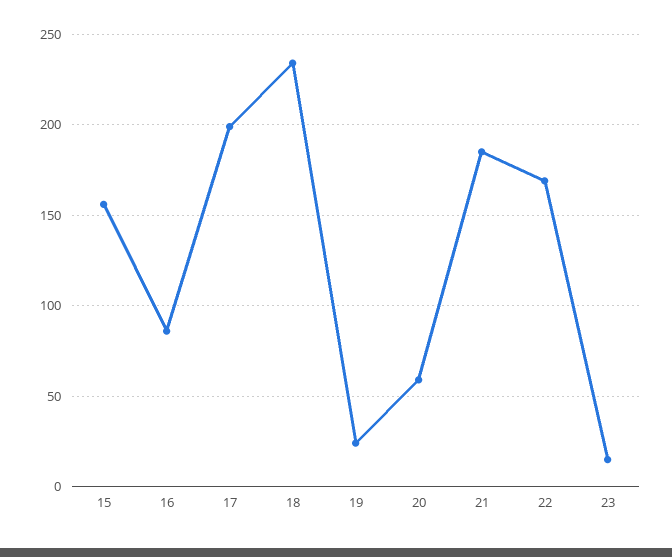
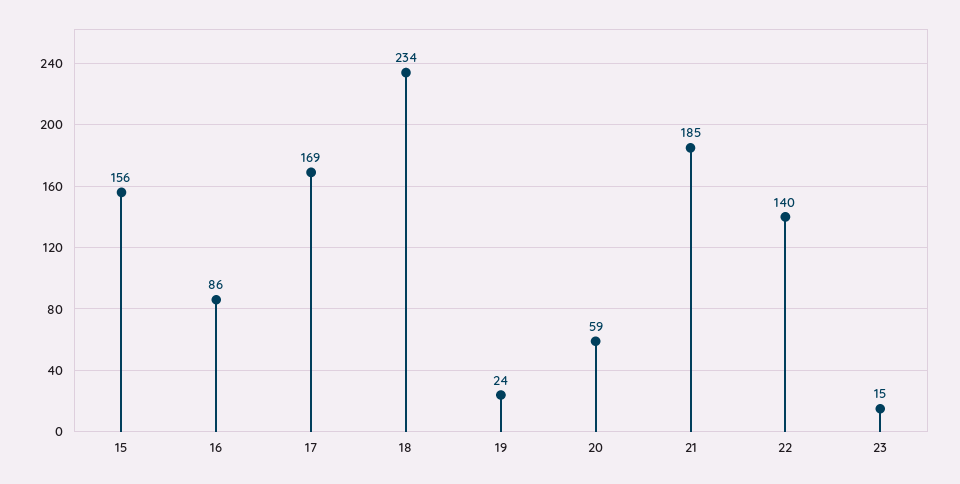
17: 200 -> 169
22: 170 -> 140

